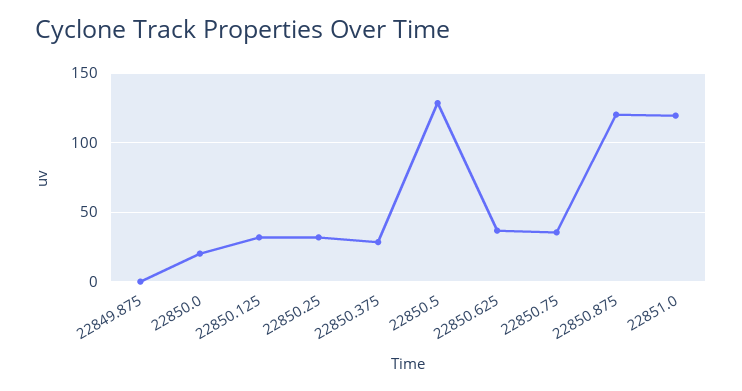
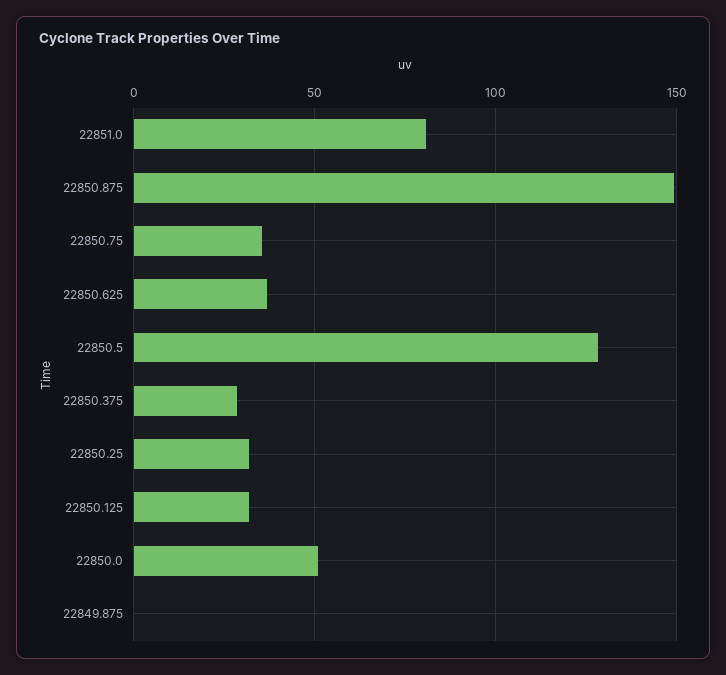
22850.0: 20 -> 50
22850.875: 120 -> 150
22851.0: 120 -> 80

